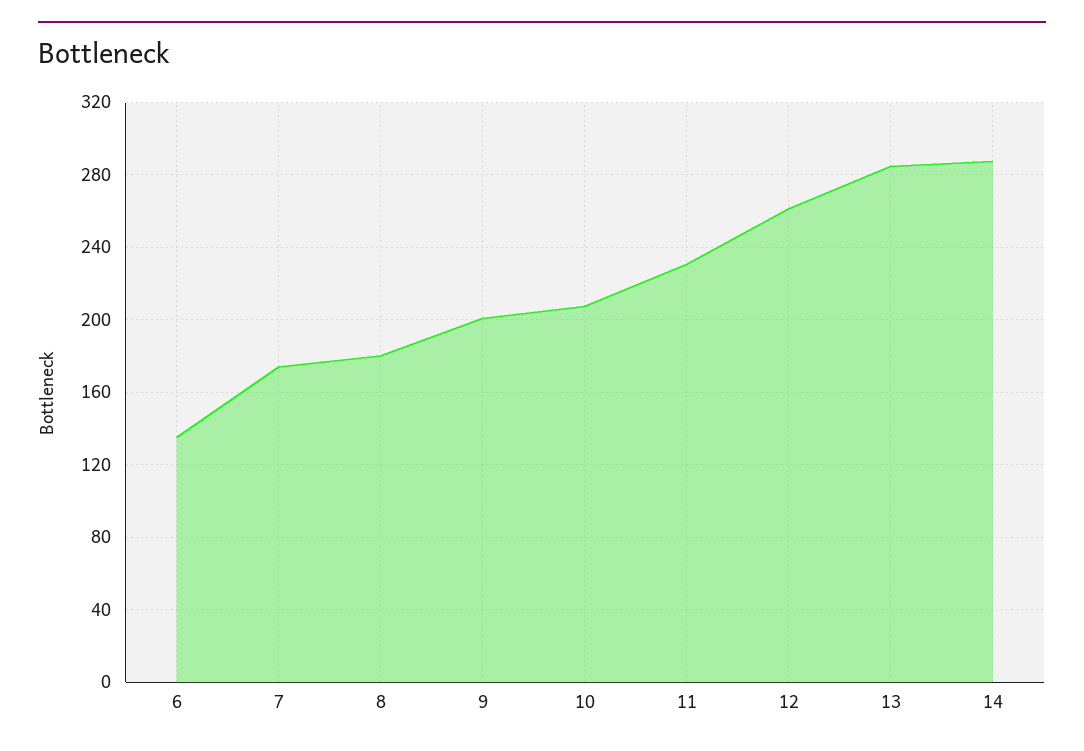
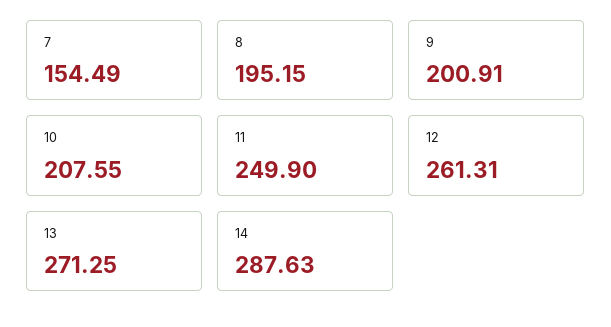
6: 135 -> none
7: 175 -> 154.49
8: 180 -> 195.15
11: 230 -> 249.9
13: 285 -> 271.25

